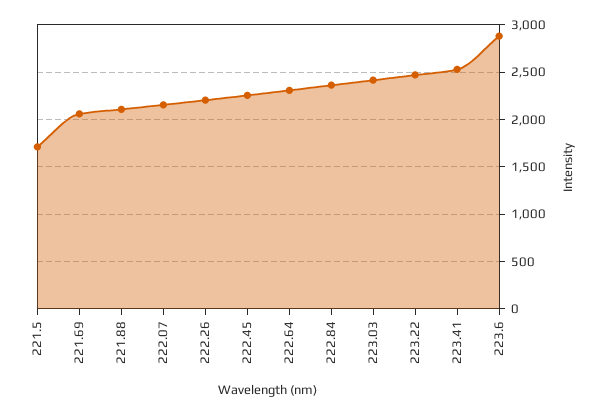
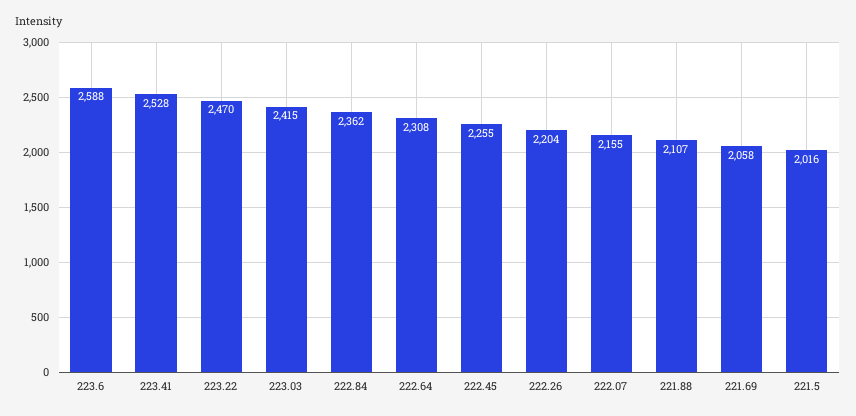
221.5: 1700 -> 2016
223.6: 2900 -> 2588

